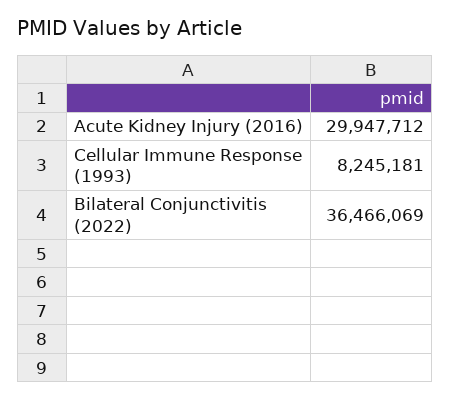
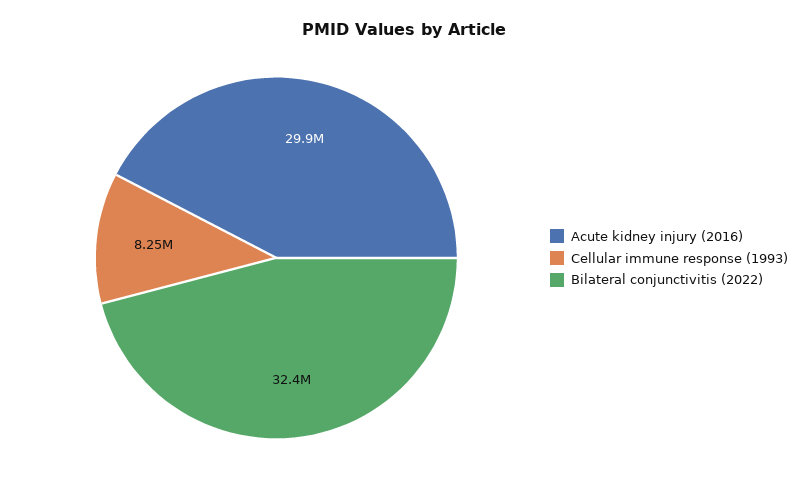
Bilateral Conjunctivitis (2022): 36466069 -> 32400000

